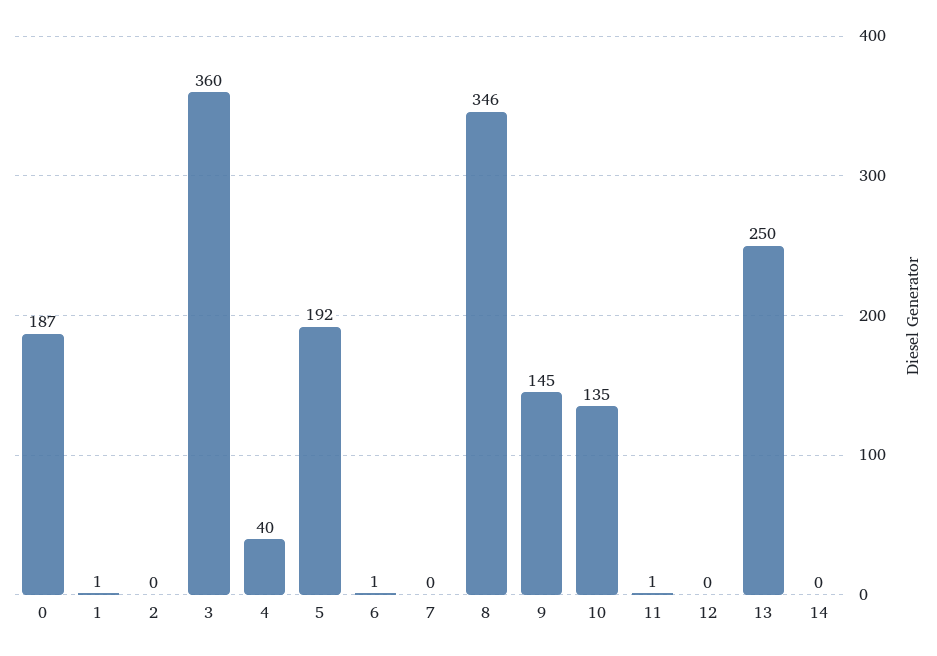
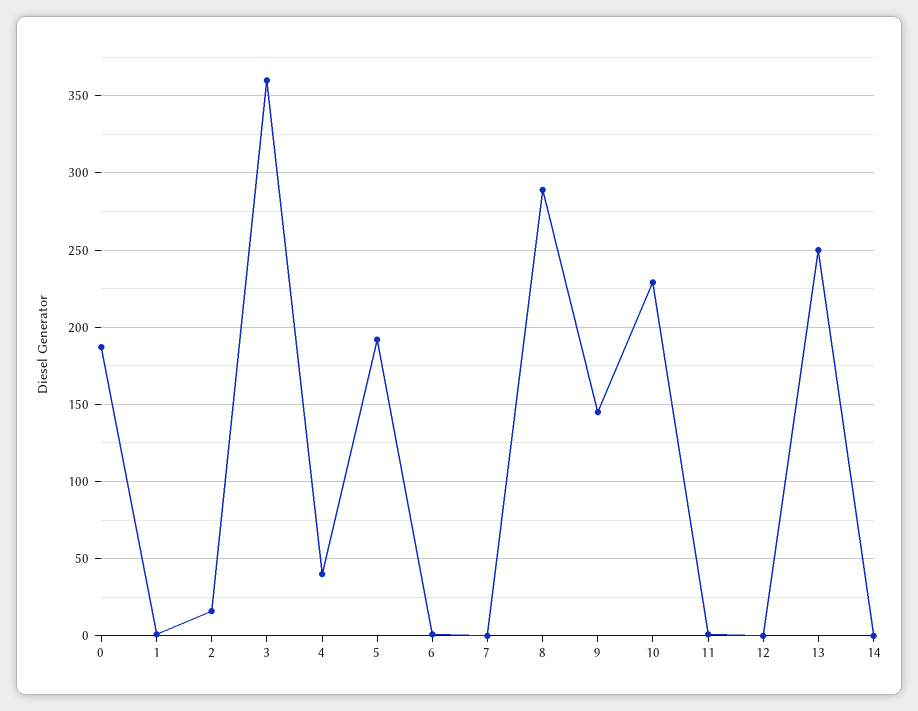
2: 0 -> 15
8: 346 -> 290
10: 135 -> 230

